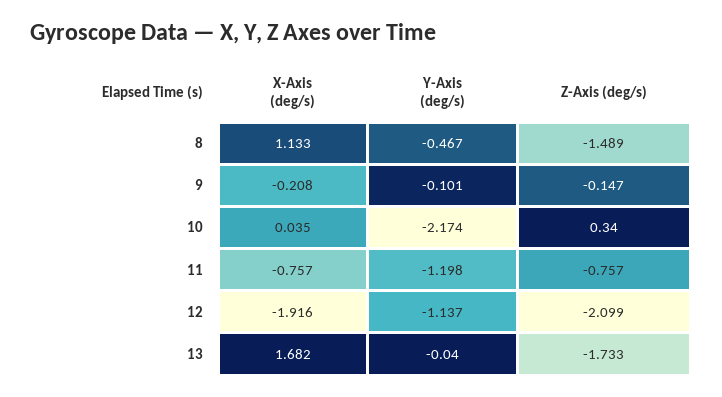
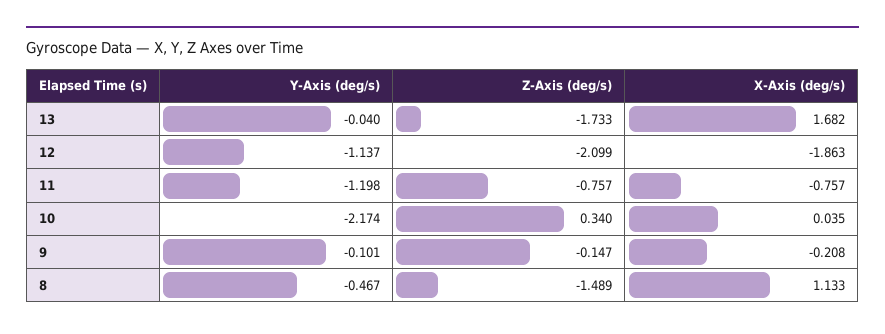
X-Axis (deg/s), 12: -1.916 -> -1.863

